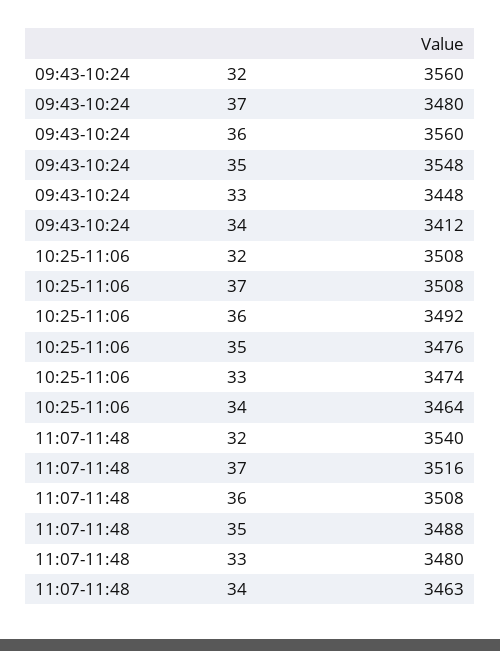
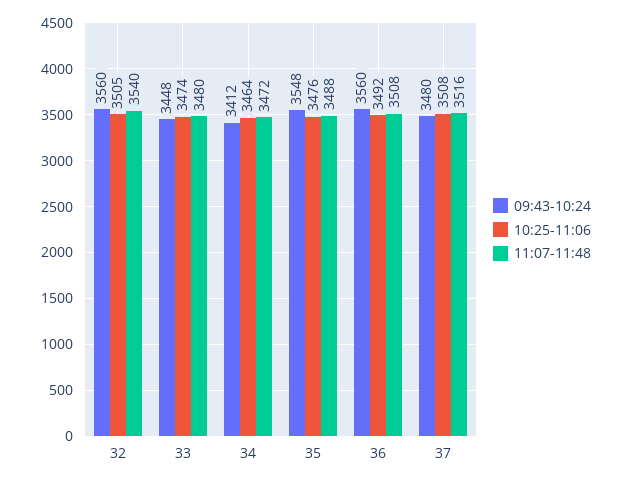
10:25-11:06, 32: 3508 -> 3505
11:07-11:48, 34: 3463 -> 3472

